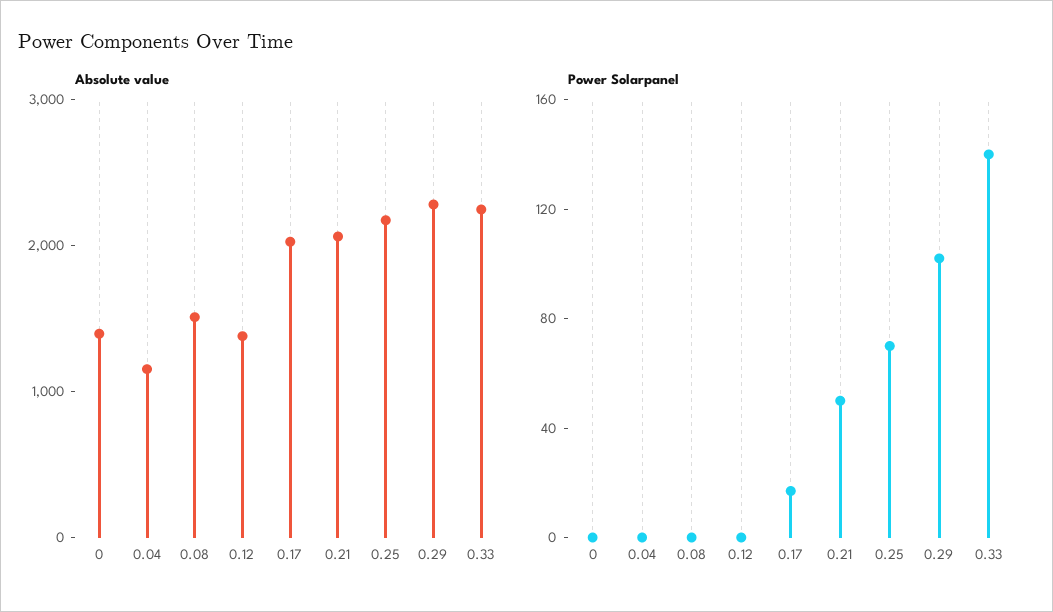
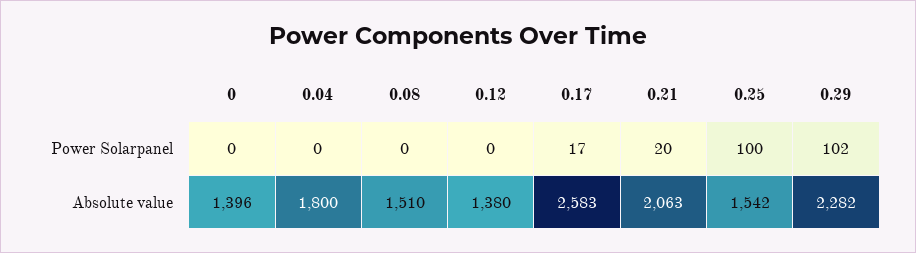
Absolute value, 0.04: 1200 -> 1800
Absolute value, 0.17: 2000 -> 2583
Absolute value, 0.25: 2200 -> 1542
Absolute value, 0.33: 2200 -> none
Power Solarpanel, 0.21: 50 -> 20
Power Solarpanel, 0.25: 70 -> 100
Power Solarpanel, 0.33: 140 -> none

